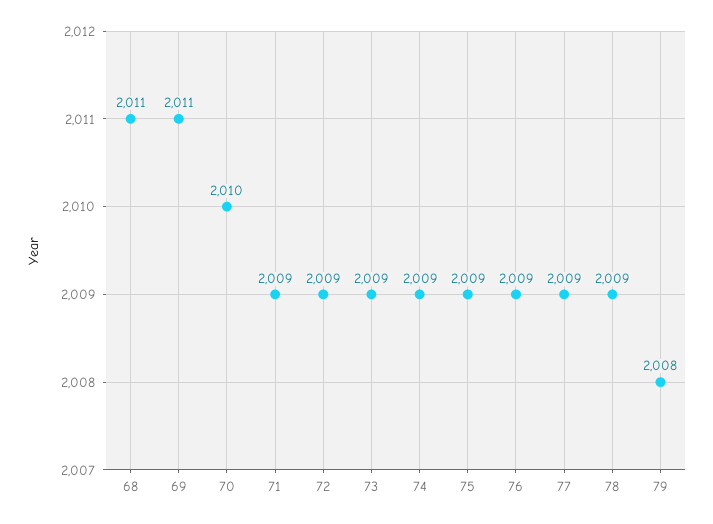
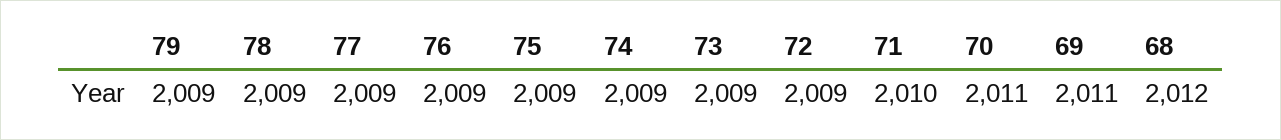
68: 2011 -> 2012
70: 2010 -> 2011
71: 2009 -> 2010
79: 2008 -> 2009

